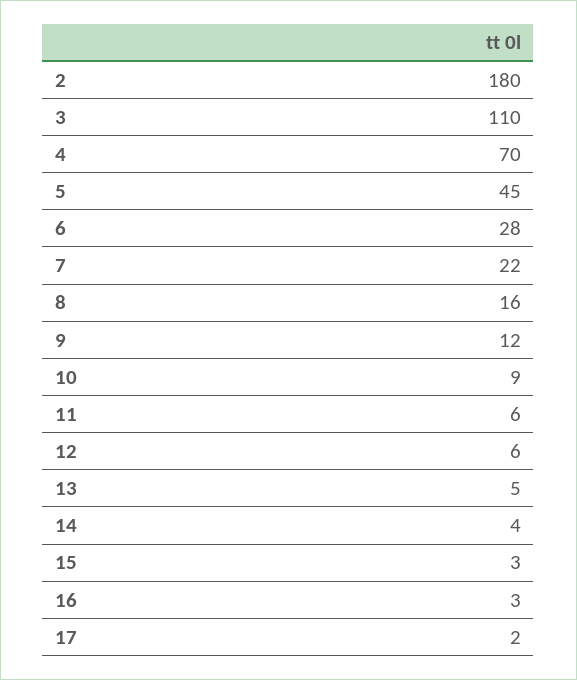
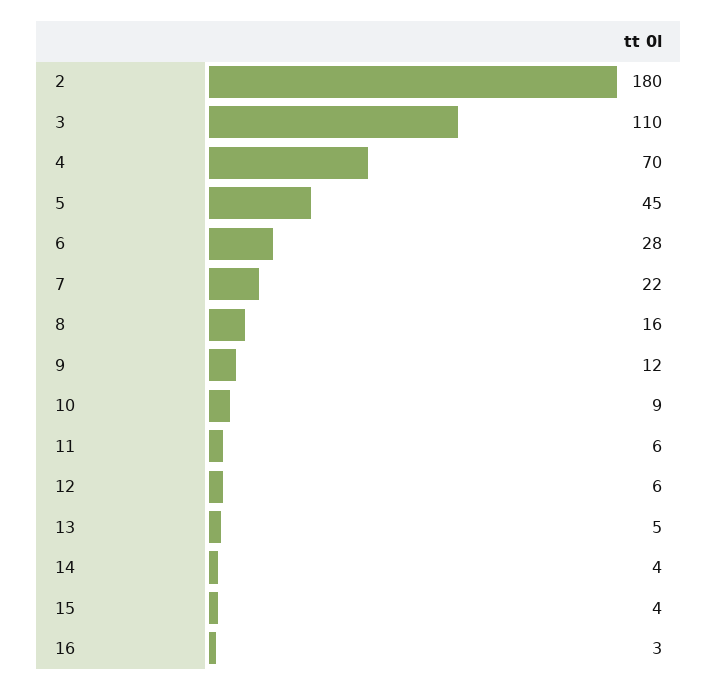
15: 3 -> 4
17: 2 -> none

